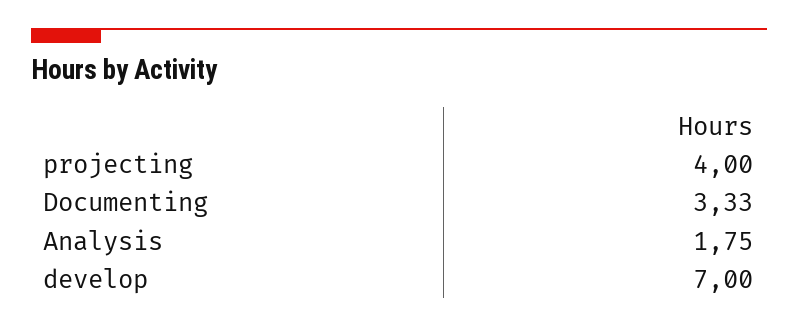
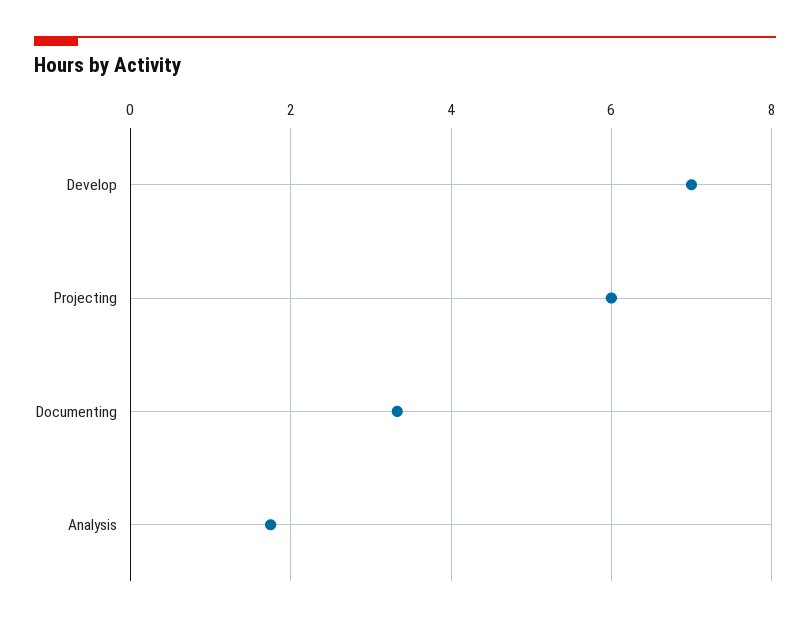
projecting: 4 -> 6

